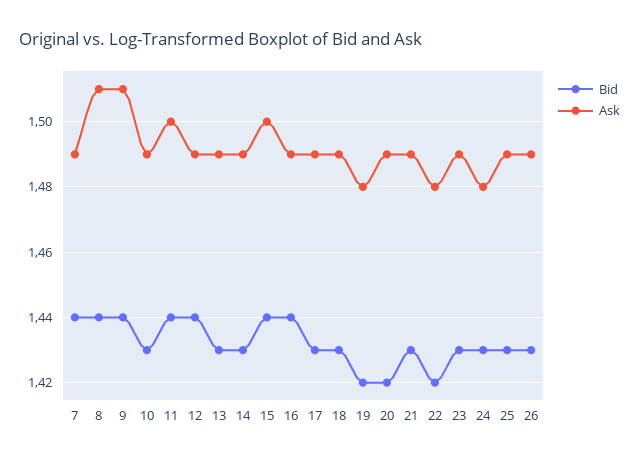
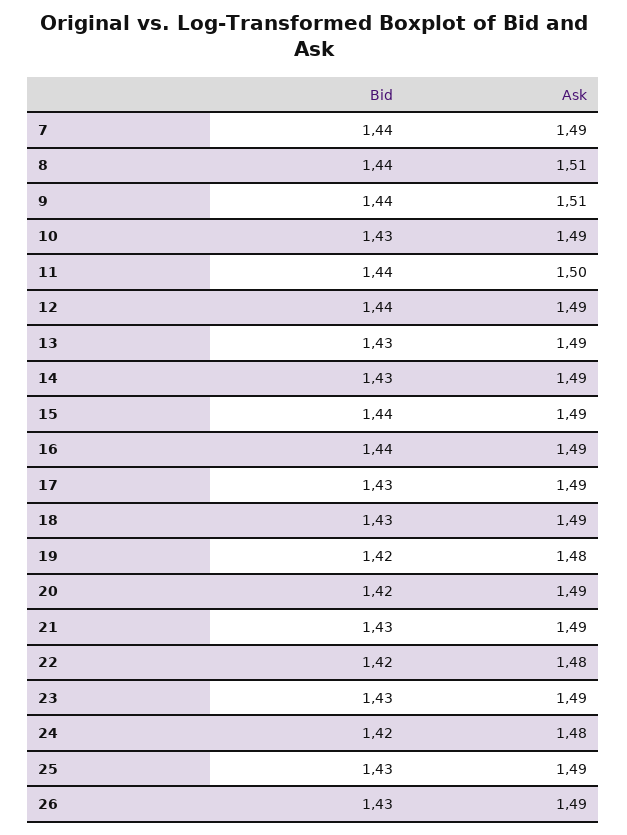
Ask, 15: 1.5 -> 1.49
Bid, 24: 1.43 -> 1.42

